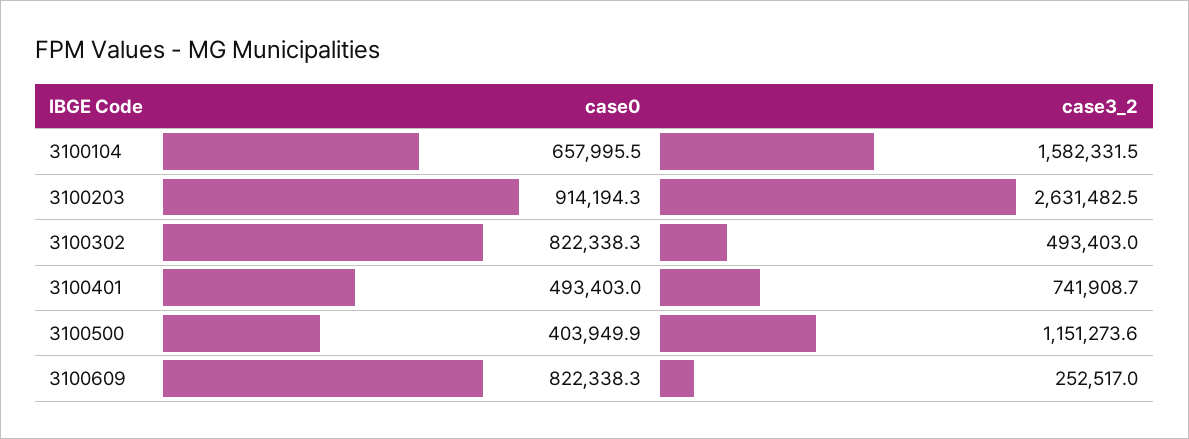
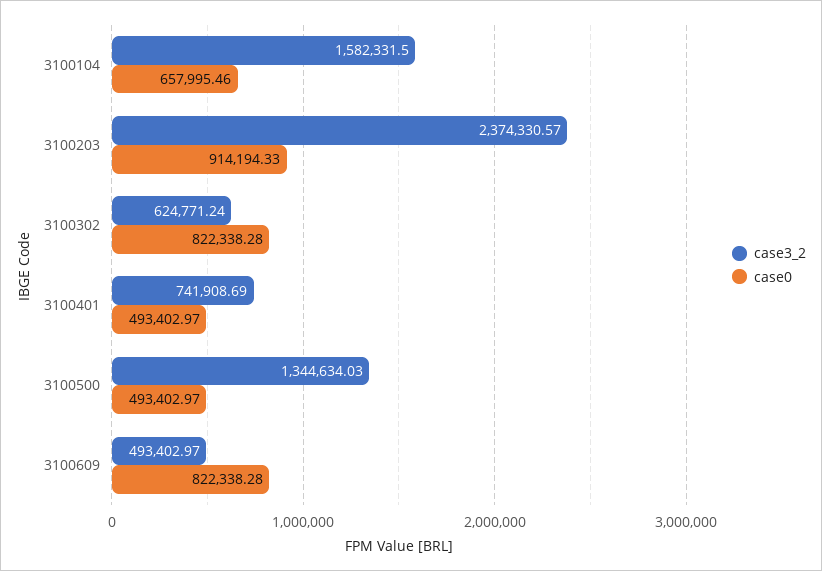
case3_2, 3100203: 2631482.5 -> 2374330.57
case3_2, 3100302: 493403 -> 624771.24
case0, 3100500: 403949.9 -> 493402.97
case3_2, 3100500: 1151273.6 -> 1344634.03
case3_2, 3100609: 252517 -> 493402.97

